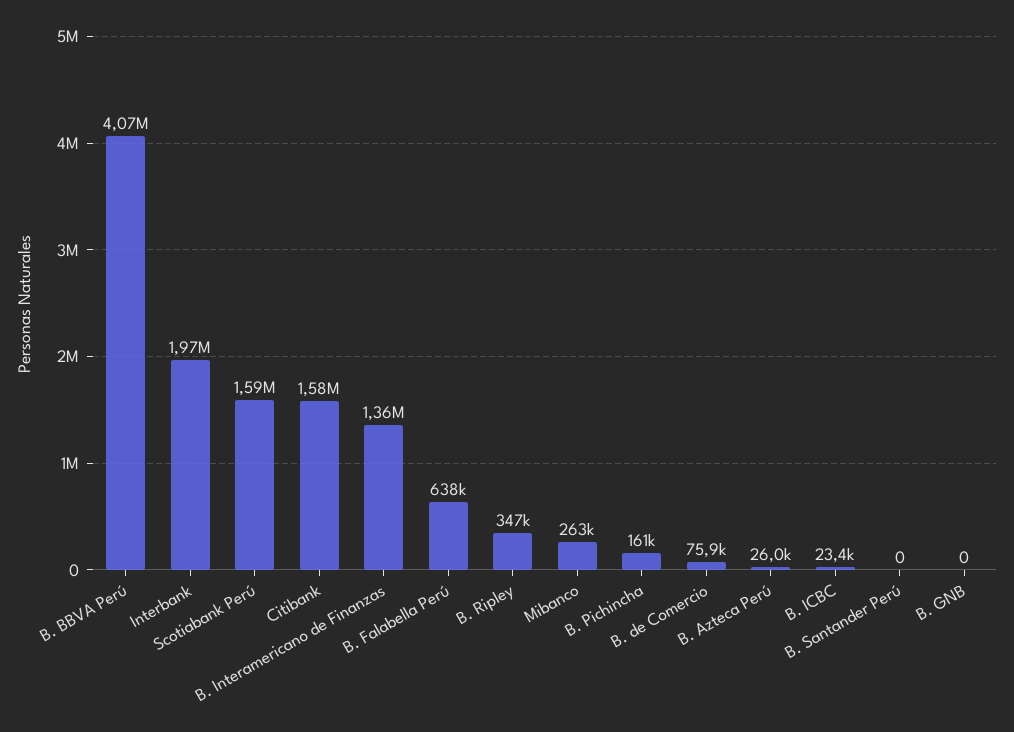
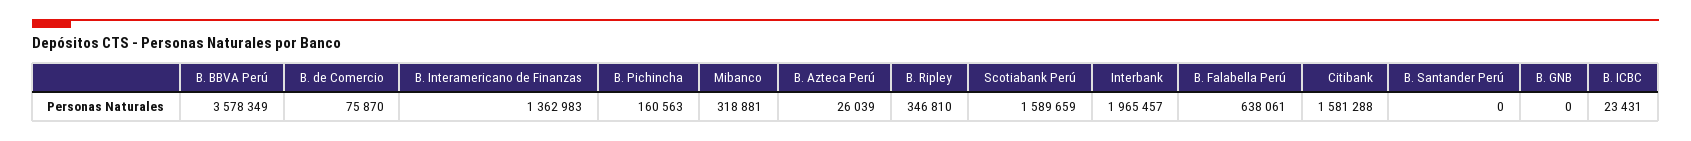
B. BBVA Perú: 4070000 -> 3578349
Mibanco: 263000 -> 318881

